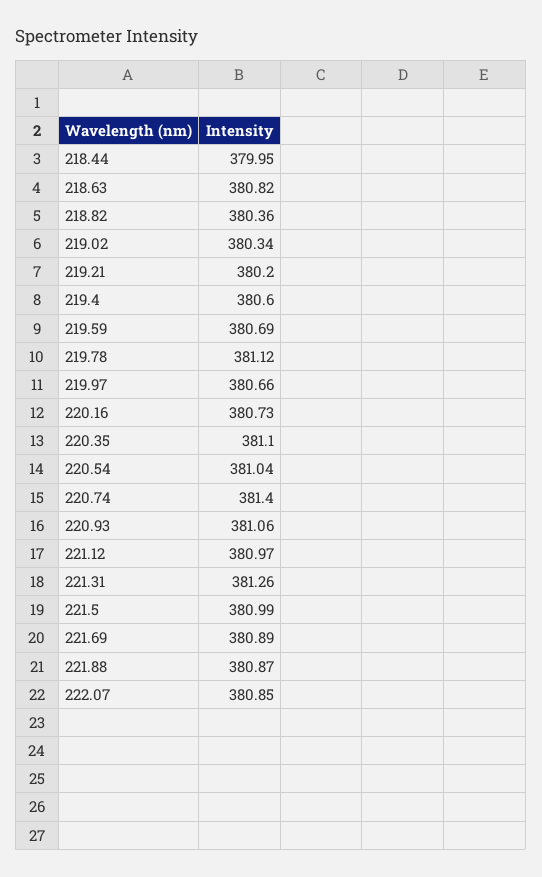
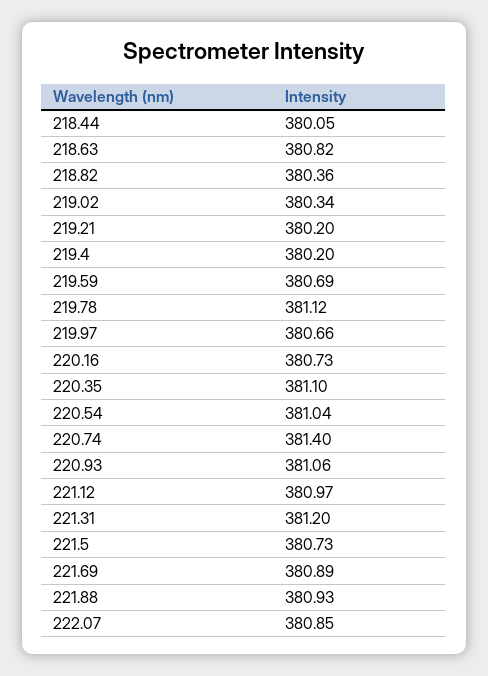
218.44: 379.95 -> 380.05
219.4: 380.6 -> 380.2
221.31: 381.26 -> 381.2
221.5: 380.99 -> 380.73
221.88: 380.87 -> 380.93

